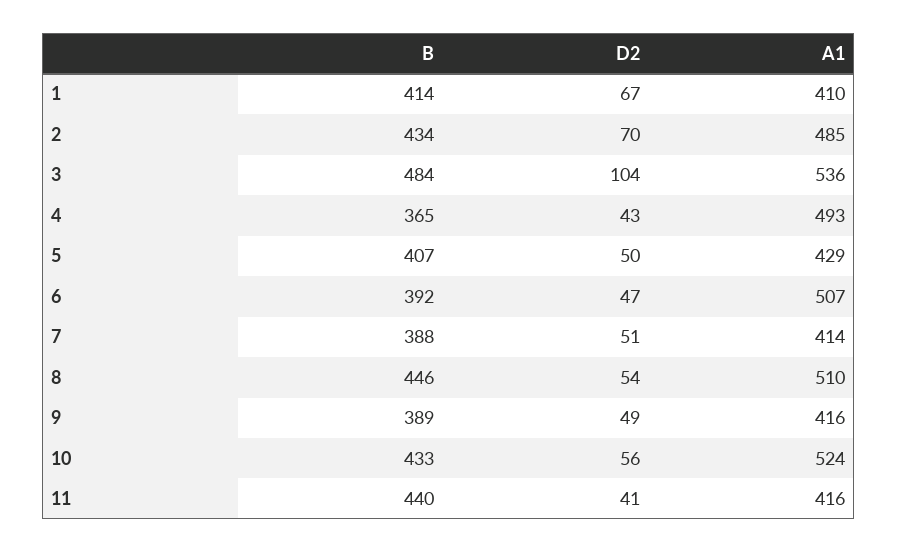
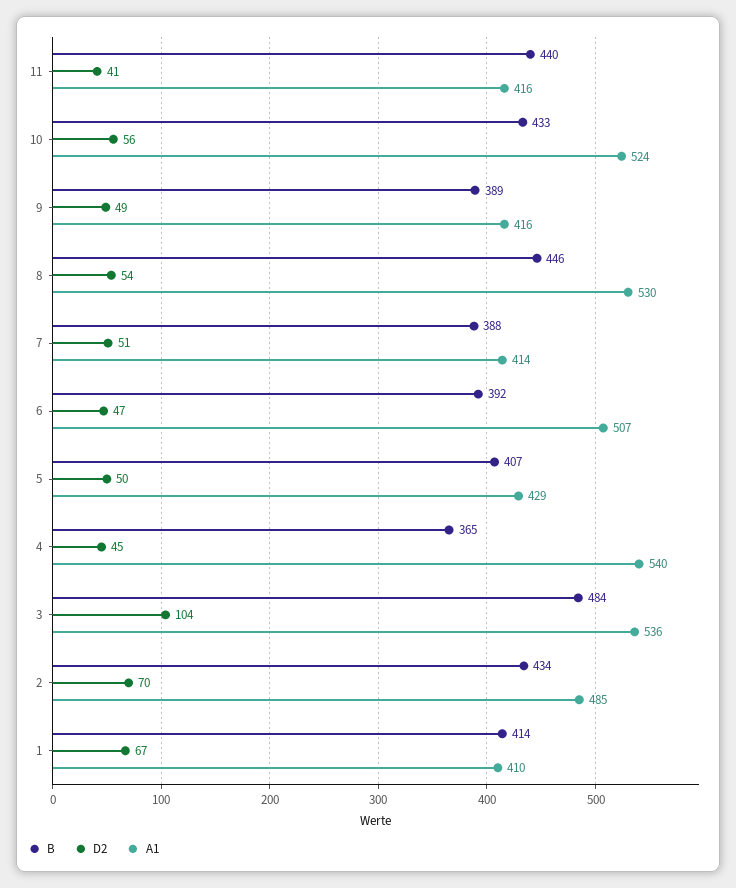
D2, 4: 43 -> 45
A1, 4: 493 -> 540
A1, 8: 510 -> 530

